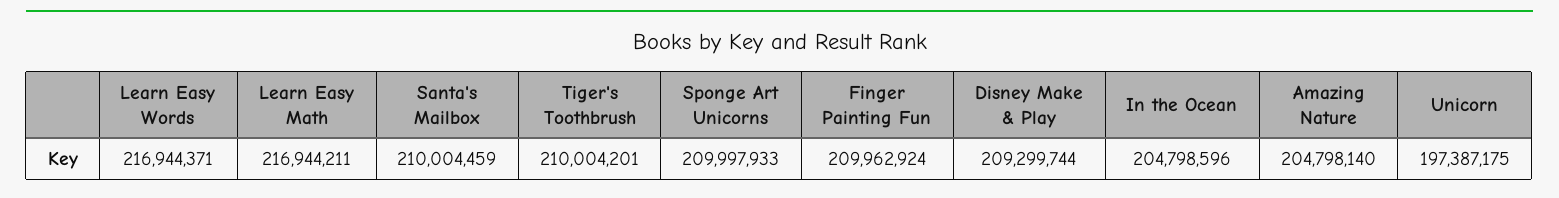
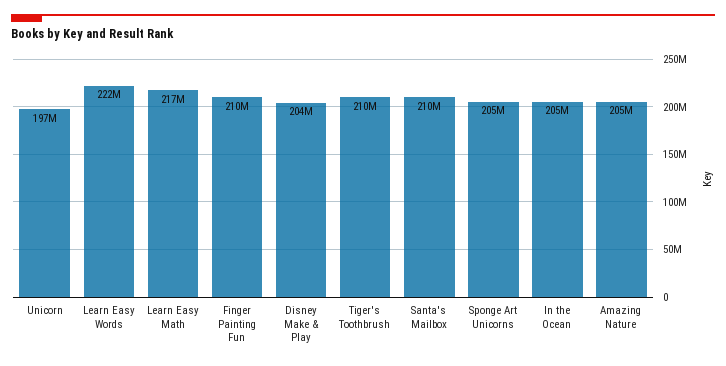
Learn Easy Words: 216944371 -> 222000000
Sponge Art Unicorns: 209997933 -> 205000000
Disney Make & Play: 209299744 -> 204000000

